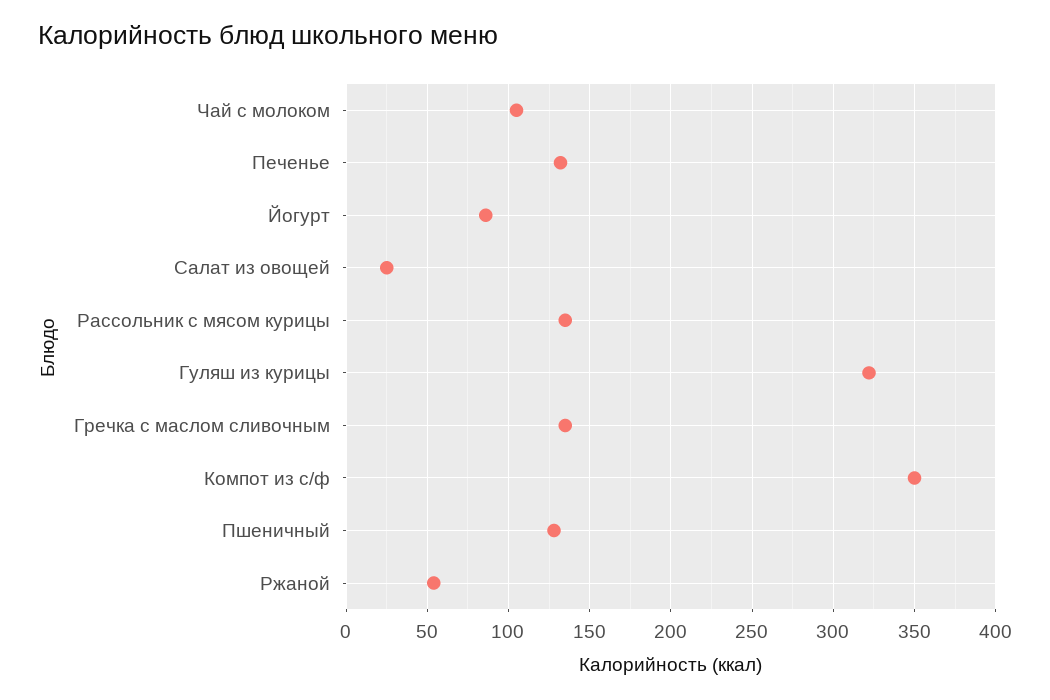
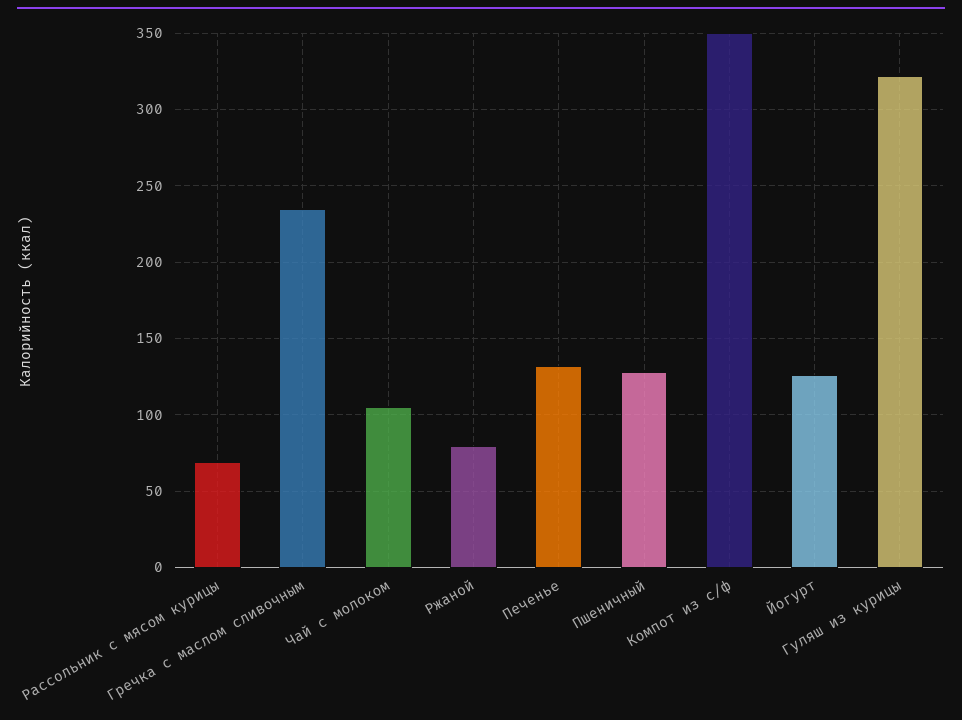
Йогурт: 85 -> 125
Салат из овощей: 25 -> none
Рассольник с мясом курицы: 135 -> 70
Гречка с маслом сливочным: 135 -> 235
Ржаной: 55 -> 80

